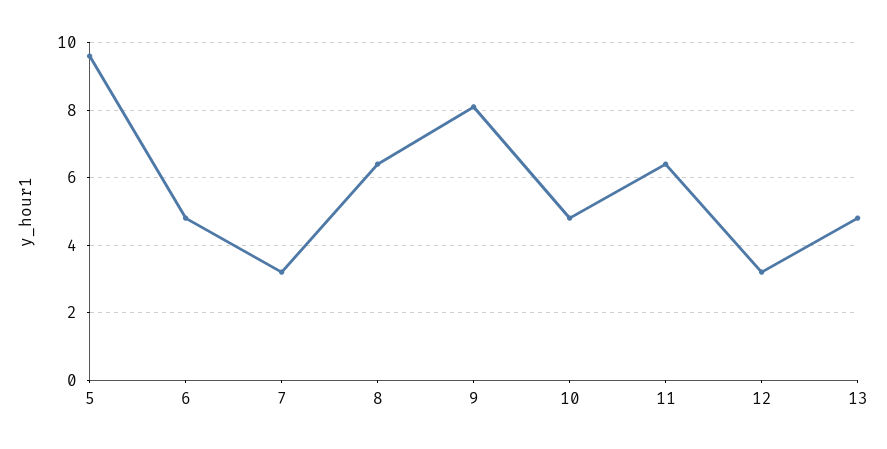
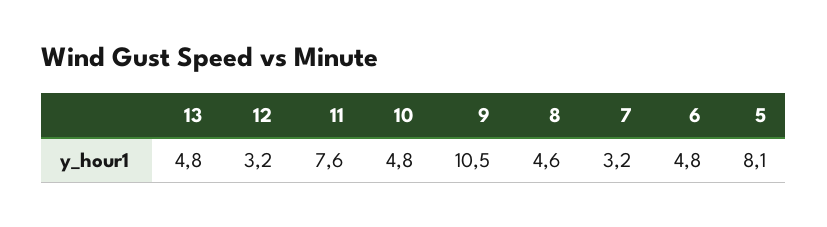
5: 9.5 -> 8.1
8: 6.5 -> 4.6
9: 8 -> 10.5
11: 6.5 -> 7.6

